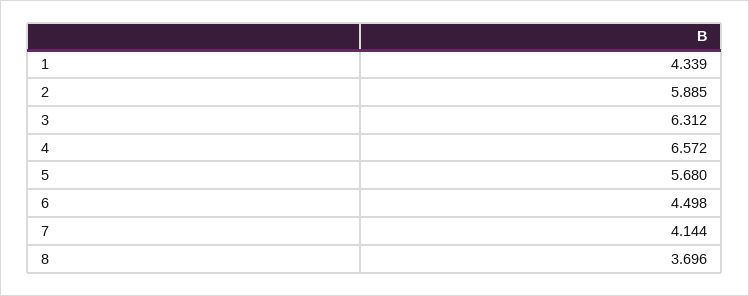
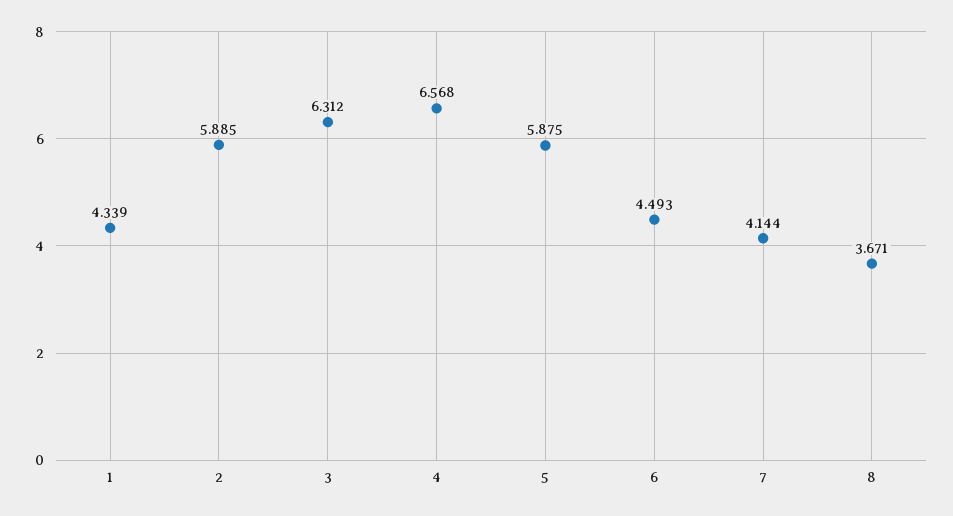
4: 6.572 -> 6.568
5: 5.68 -> 5.875
6: 4.498 -> 4.493
8: 3.696 -> 3.671

